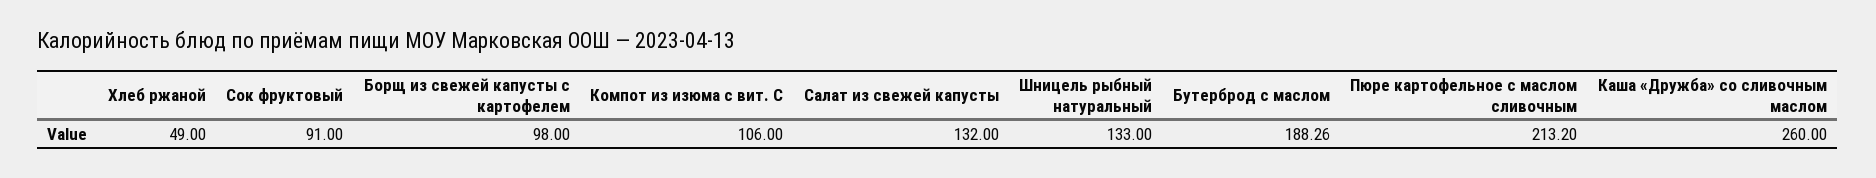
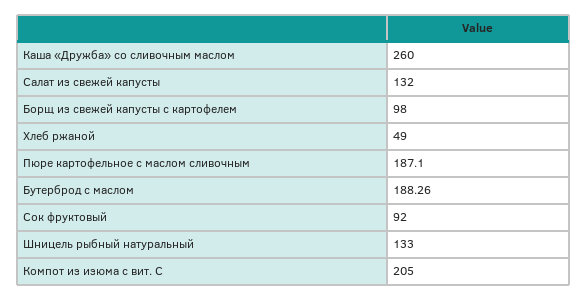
Сок фруктовый: 91 -> 92
Компот из изюма с вит. С: 106 -> 205
Пюре картофельное с маслом сливочным: 213.2 -> 187.1

